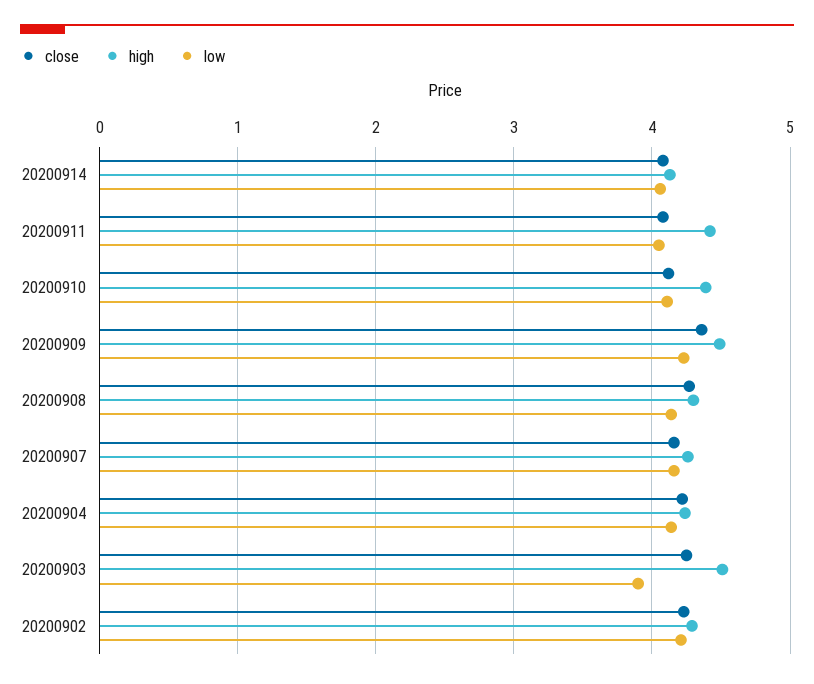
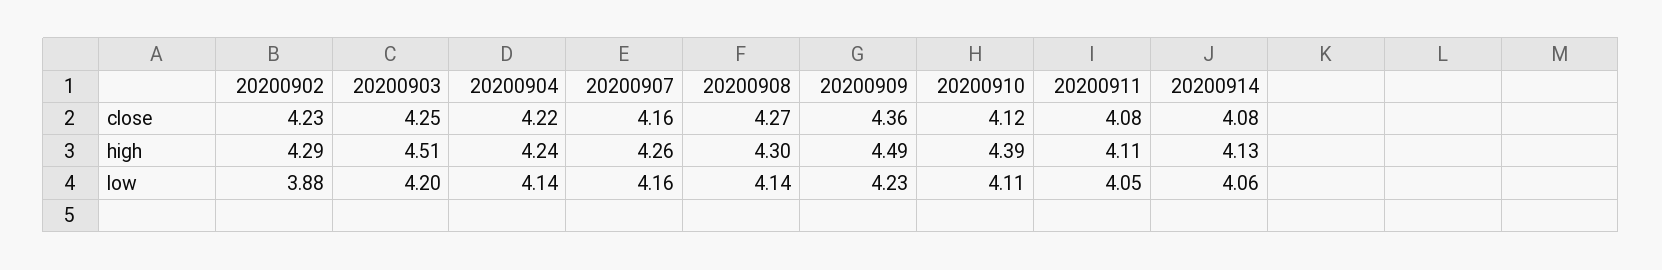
high, 20200911: 4.4 -> 4.11
low, 20200903: 3.9 -> 4.2
low, 20200902: 4.2 -> 3.88

